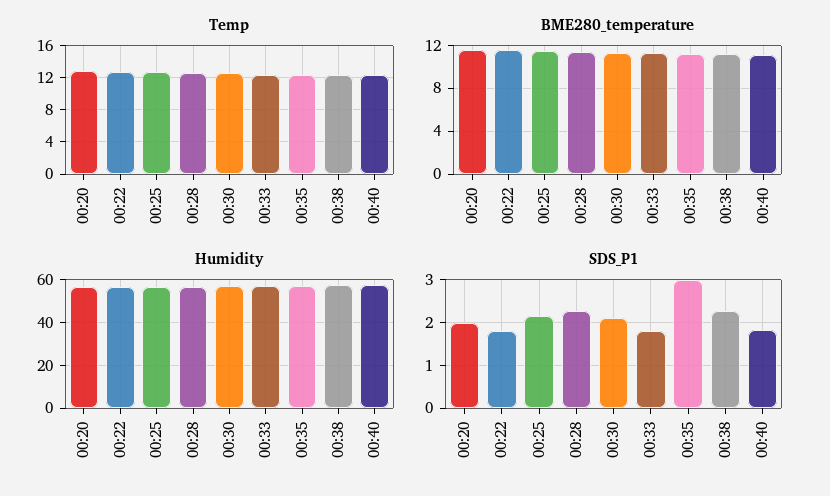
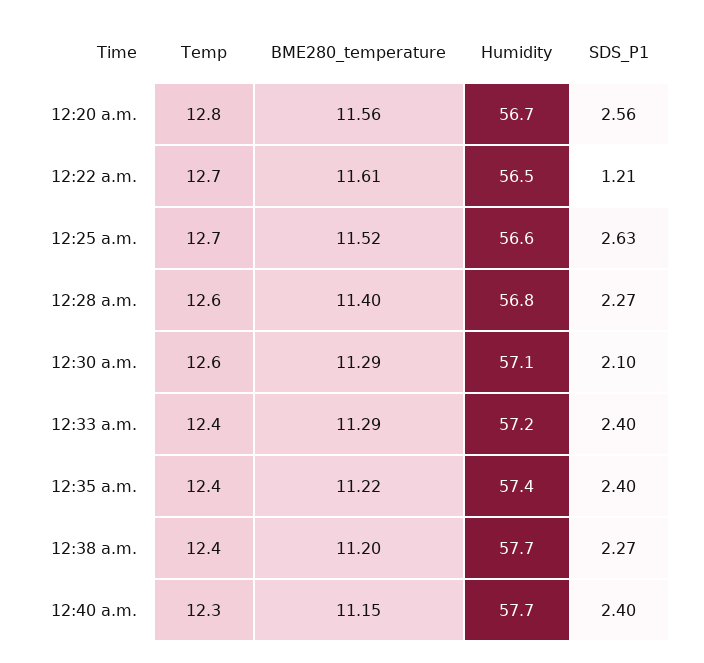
SDS_P1, 00:20: 2 -> 2.56
SDS_P1, 00:22: 1.8 -> 1.21
SDS_P1, 00:25: 2.2 -> 2.63
SDS_P1, 00:33: 1.8 -> 2.4
SDS_P1, 00:35: 3 -> 2.4
SDS_P1, 00:40: 1.8 -> 2.4

